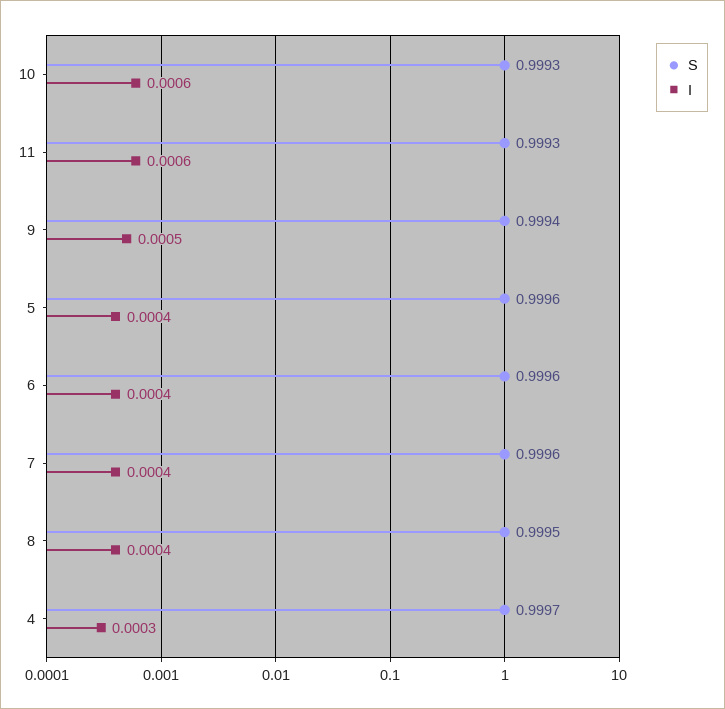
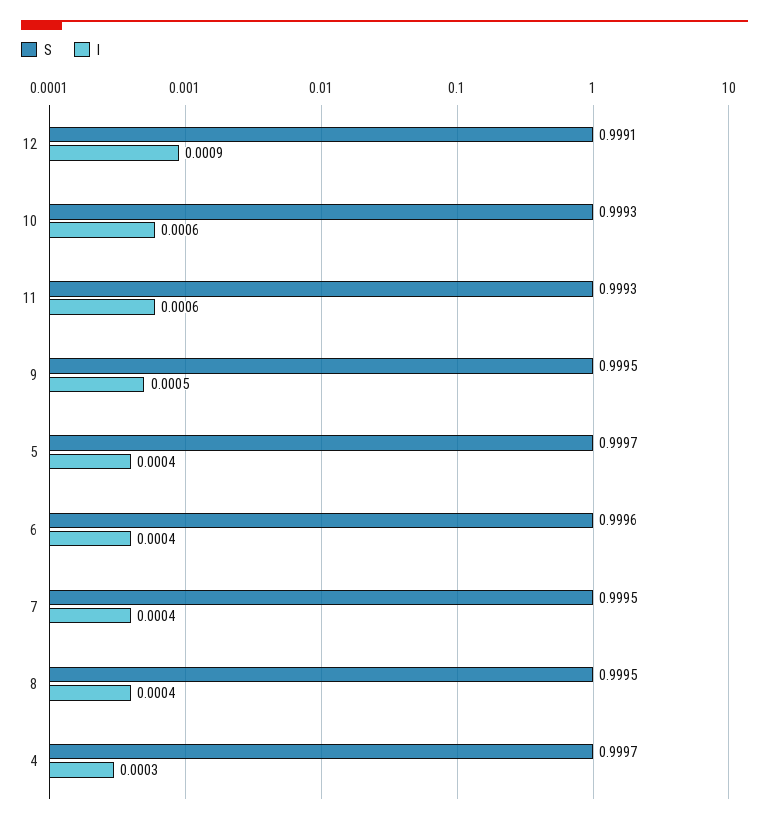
S, 9: 0.9994 -> 0.9995
S, 5: 0.9996 -> 0.9997
S, 7: 0.9996 -> 0.9995
S, 12: none -> 0.9991
I, 12: none -> 0.0009

